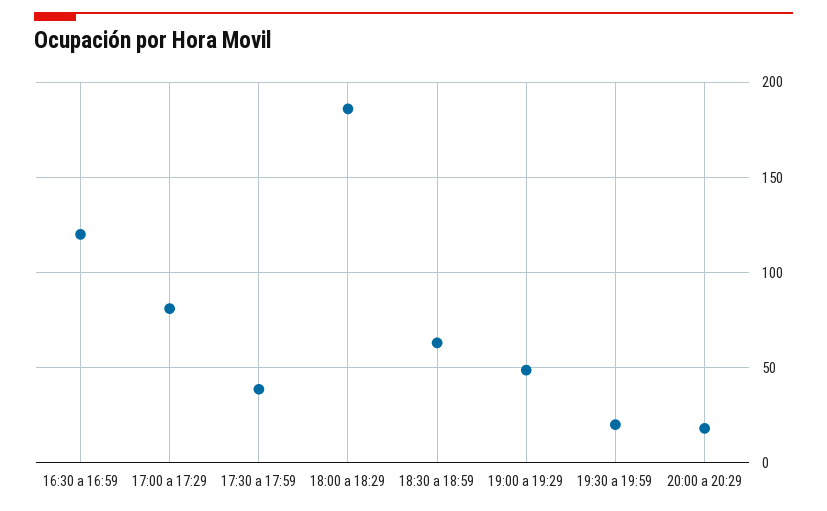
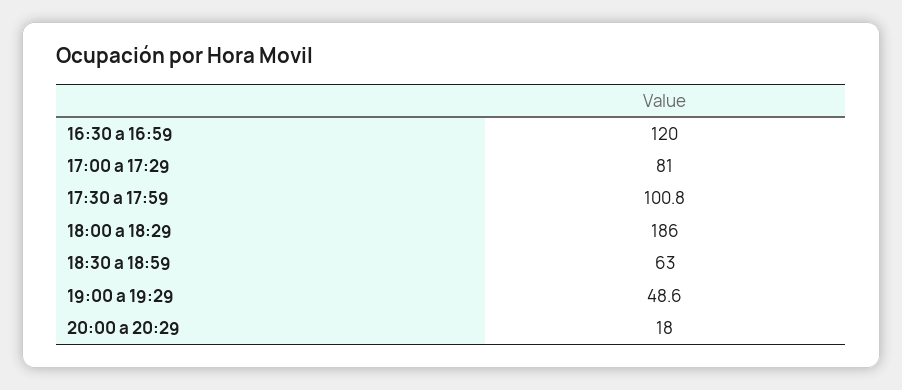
17:30 a 17:59: 40 -> 100.8
19:30 a 19:59: 20 -> none

